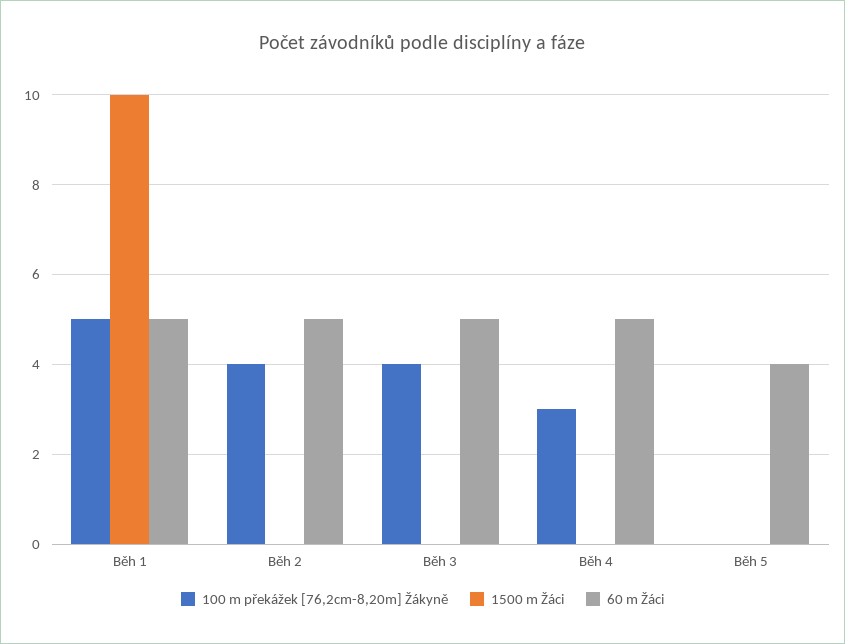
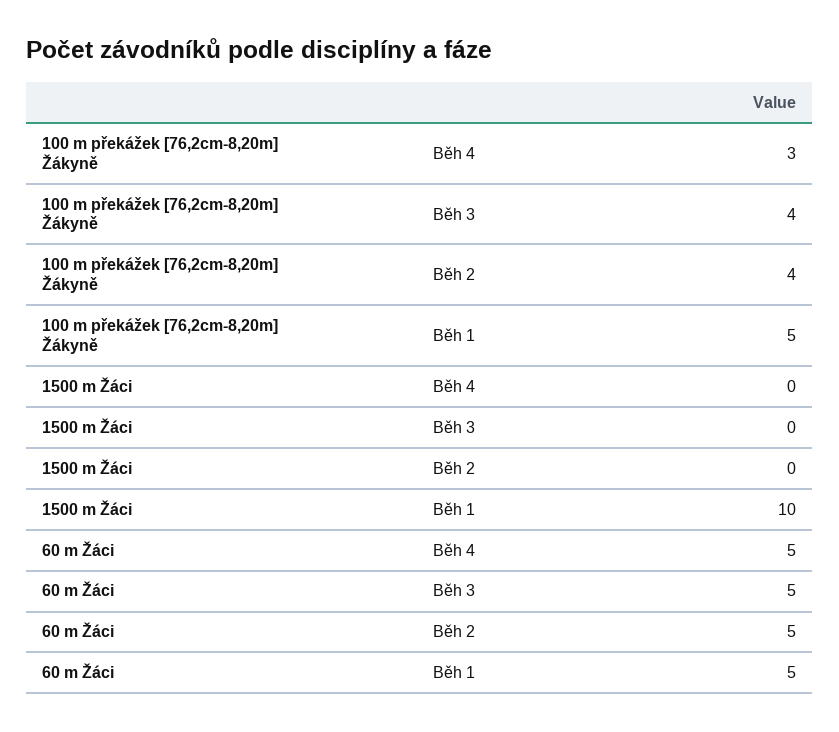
100 m překážek [76,2cm-8,20m] Žákyně, Běh 5: 0 -> none
1500 m Žáci, Běh 5: 0 -> none
60 m Žáci, Běh 5: 4 -> none

